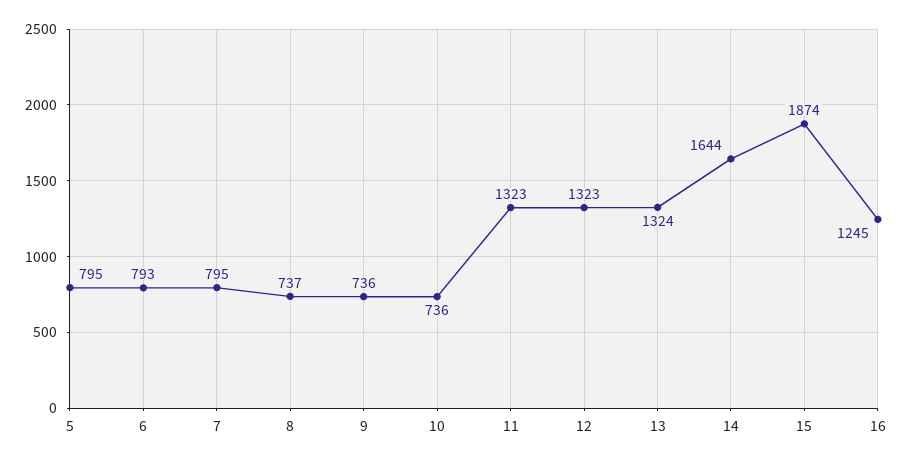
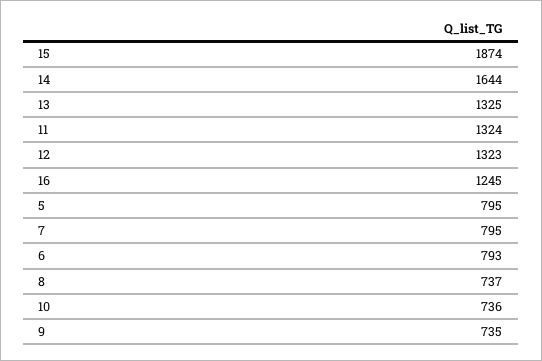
9: 736 -> 735
11: 1323 -> 1324
13: 1324 -> 1325

